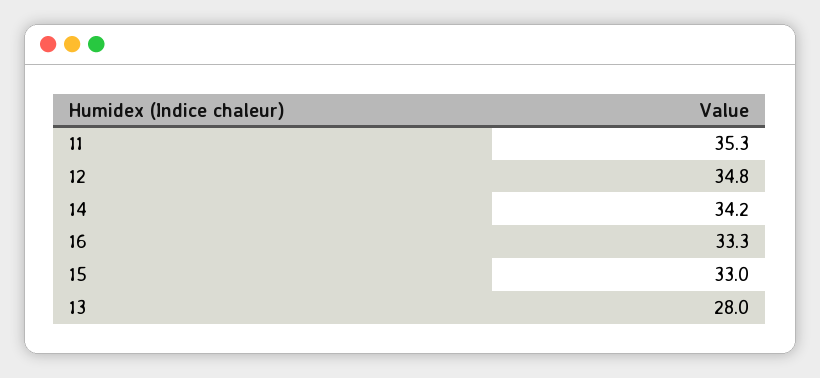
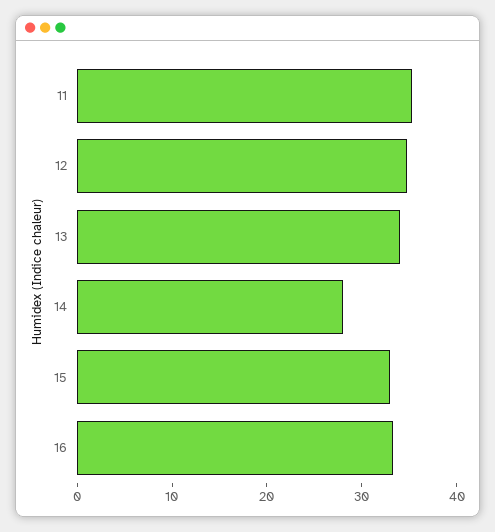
14: 34.2 -> 28
13: 28 -> 34

